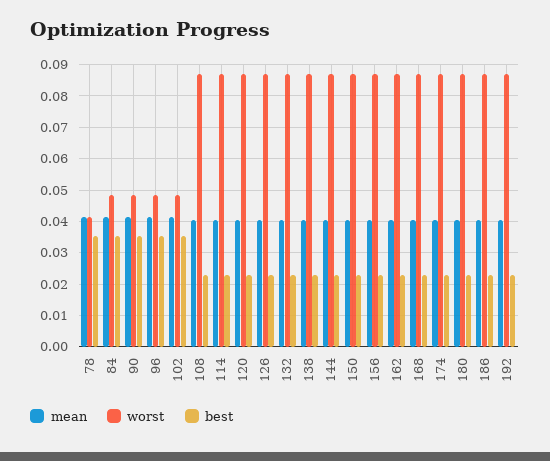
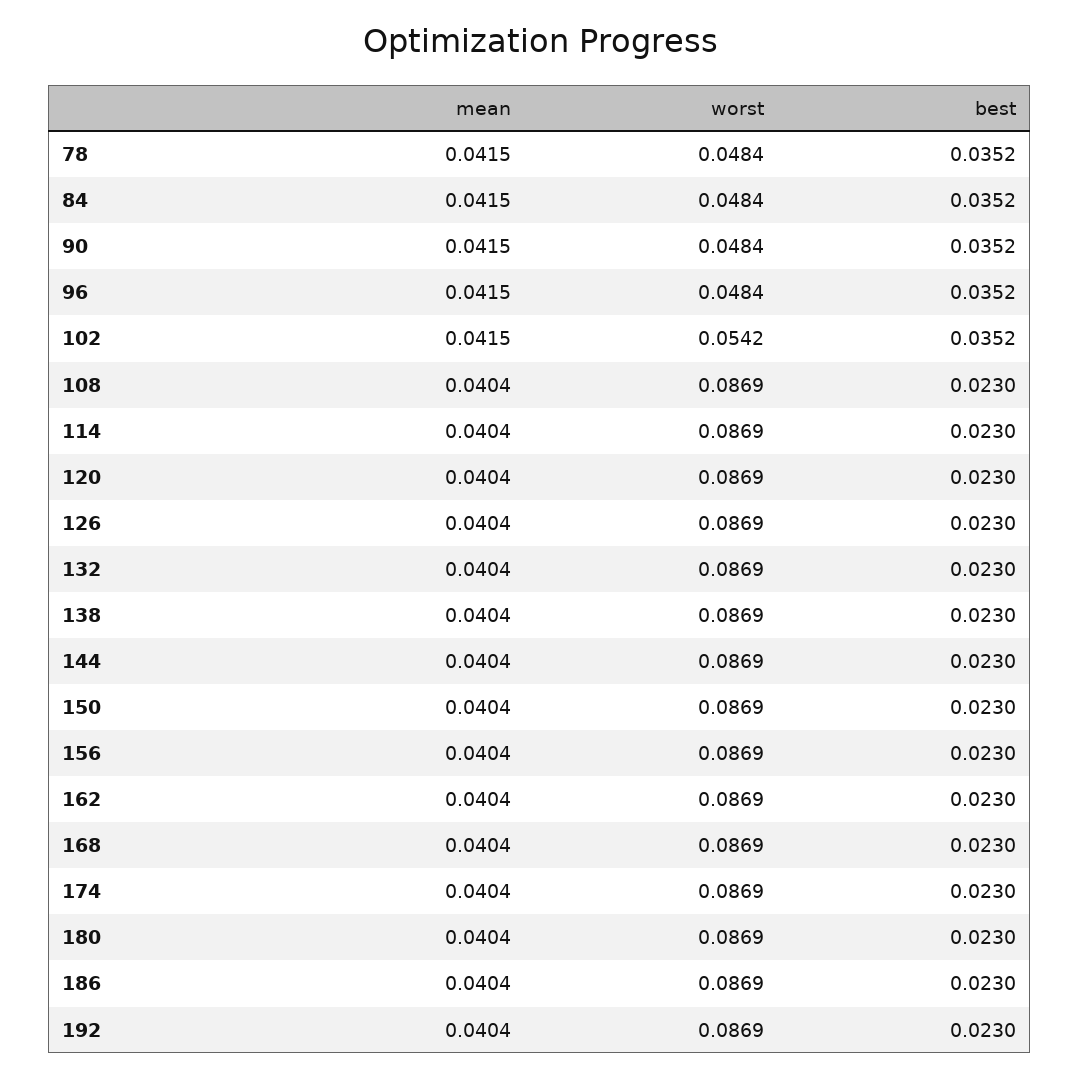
worst, 78: 0.042 -> 0.0484
worst, 102: 0.048 -> 0.0542

